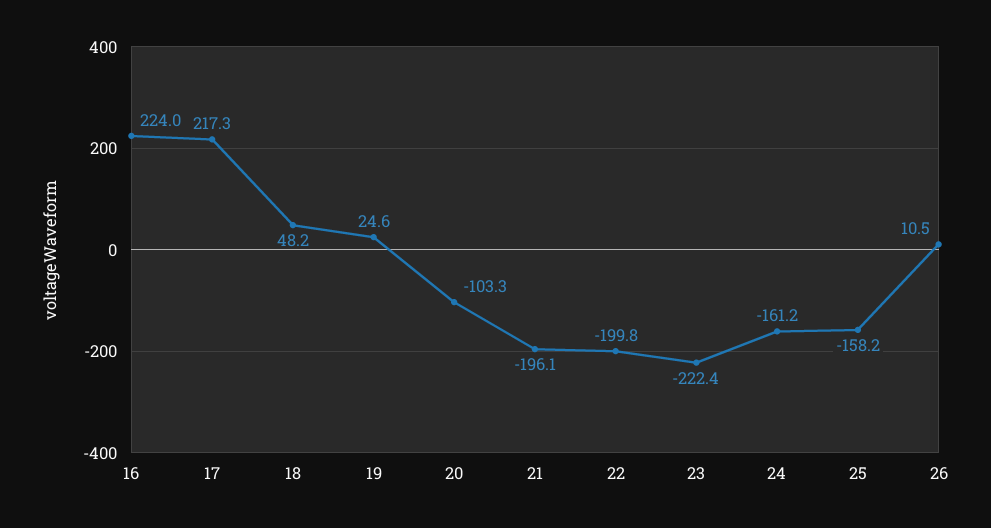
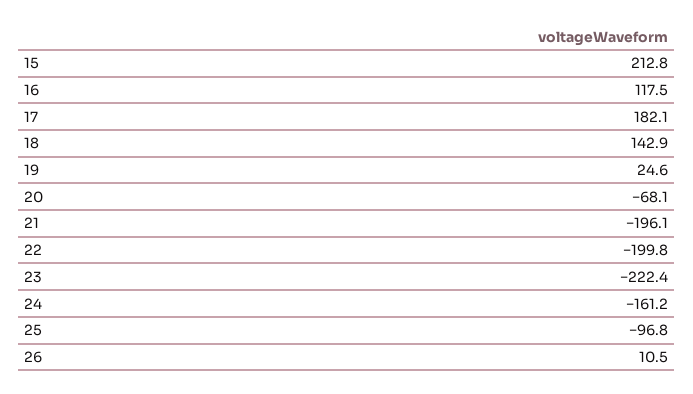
16: 224 -> 117.5
17: 217.3 -> 182.1
18: 48.2 -> 142.9
20: -103.3 -> -68.1
25: -158.2 -> -96.8
15: none -> 212.8

